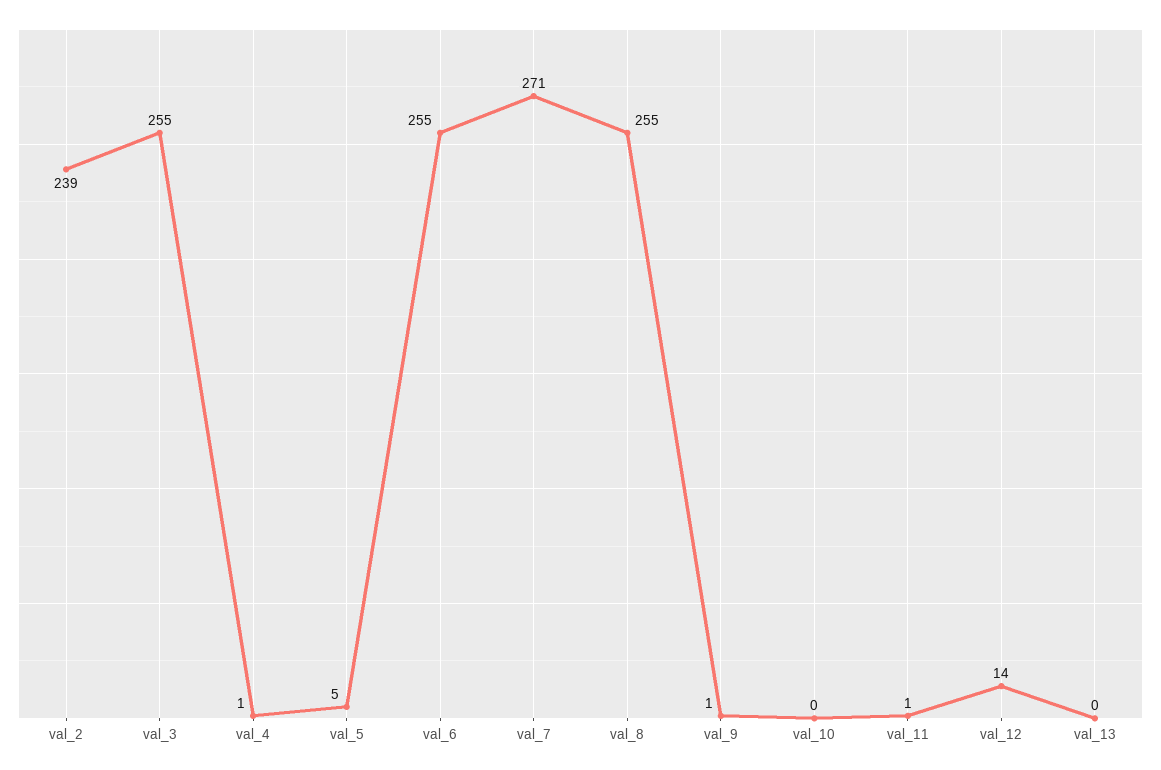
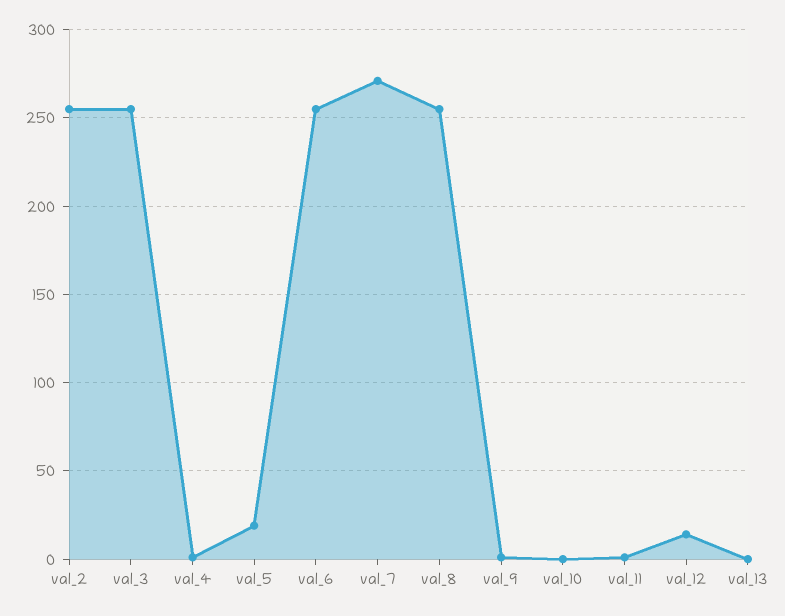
val_2: 239 -> 255
val_5: 5 -> 20

